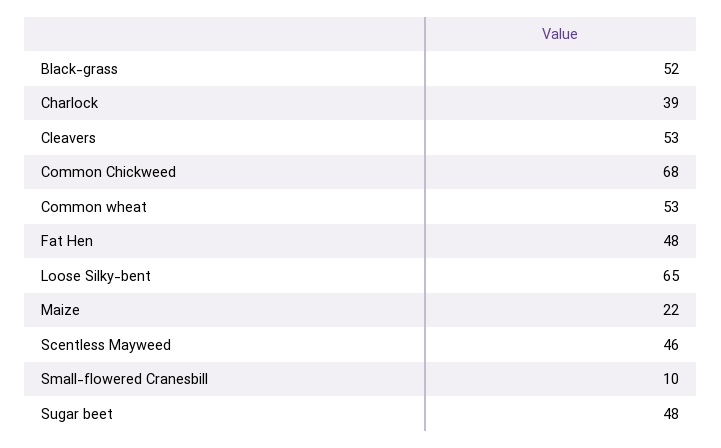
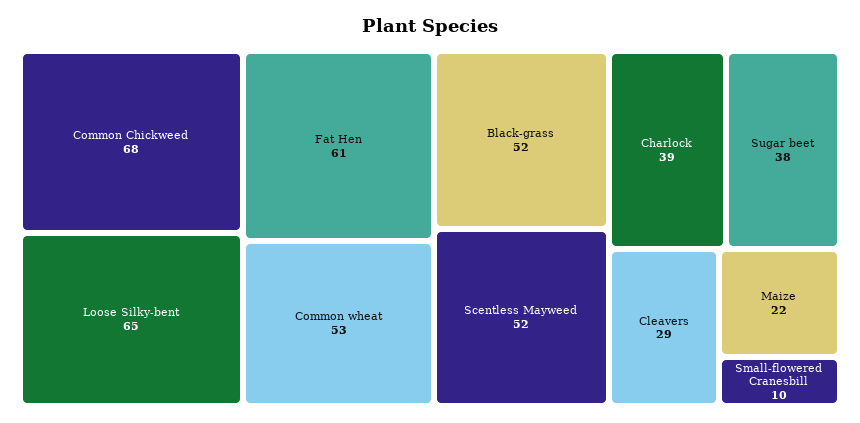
Cleavers: 53 -> 29
Fat Hen: 48 -> 61
Scentless Mayweed: 46 -> 52
Sugar beet: 48 -> 38

